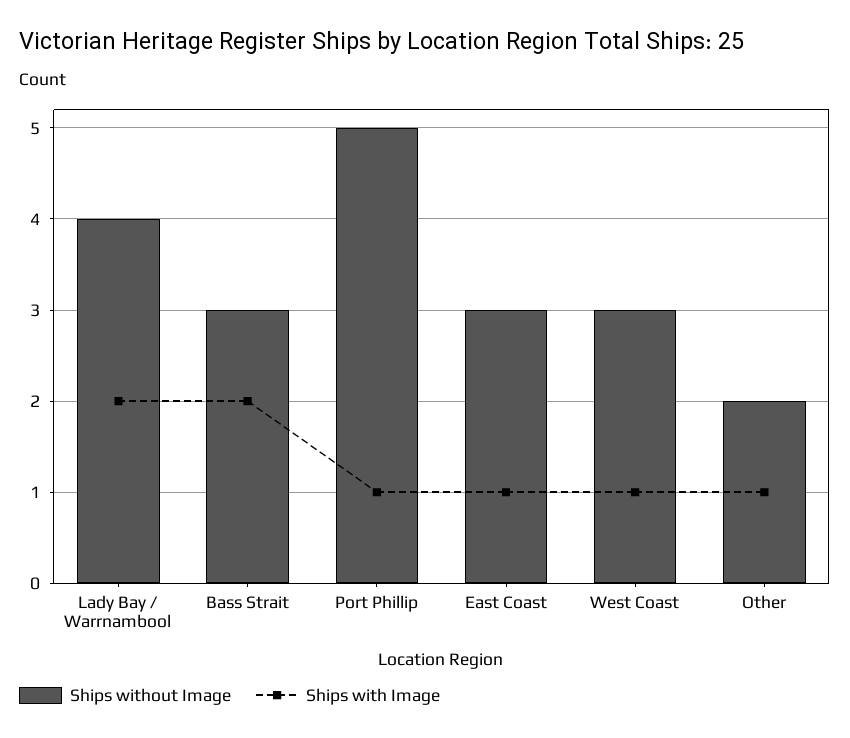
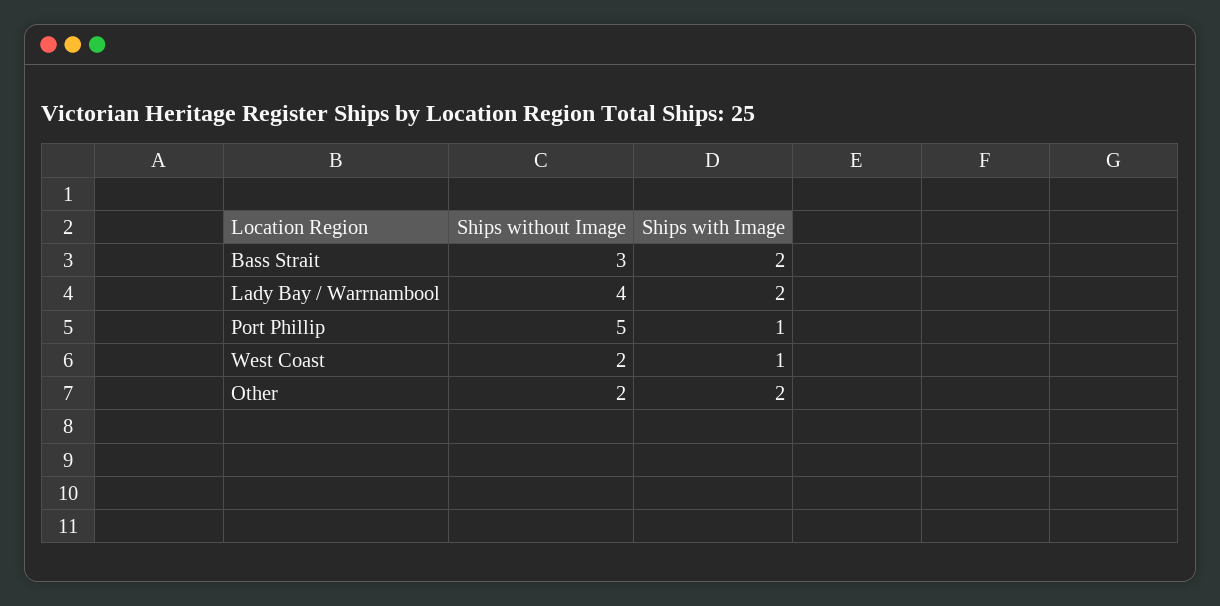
Ships without Image, East Coast: 3 -> none
Ships with Image, East Coast: 1 -> none
Ships without Image, West Coast: 3 -> 2
Ships with Image, Other: 1 -> 2

